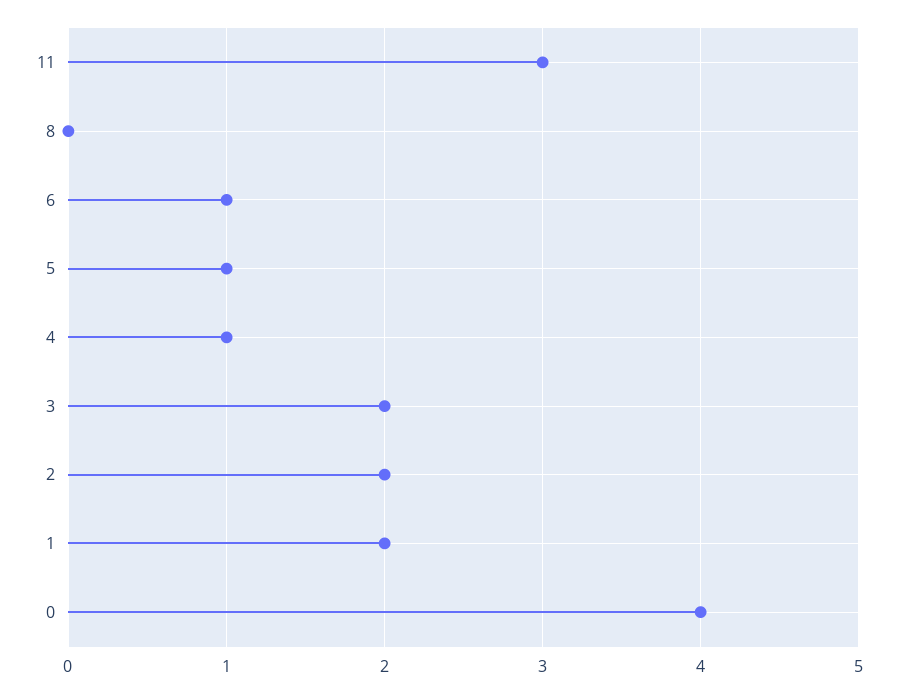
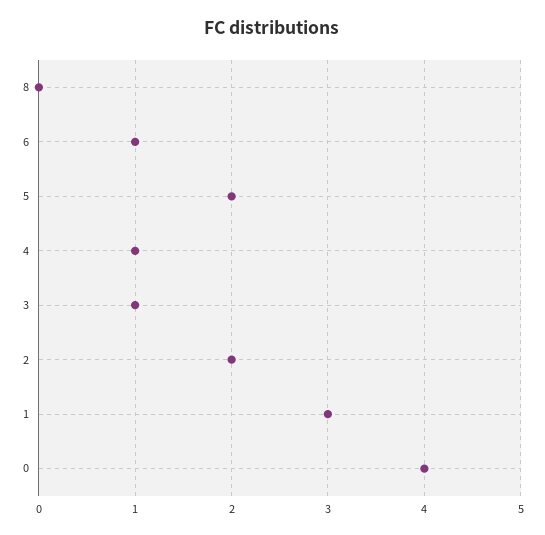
11: 3 -> none
5: 1 -> 2
3: 2 -> 1
1: 2 -> 3

